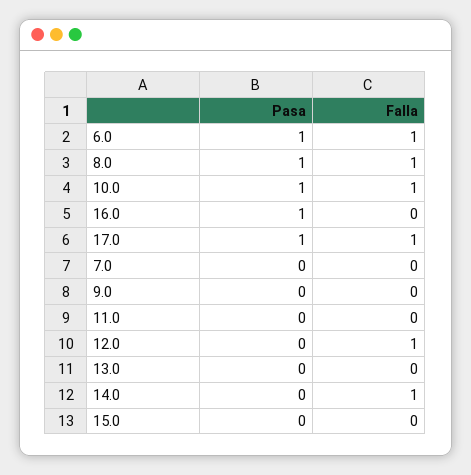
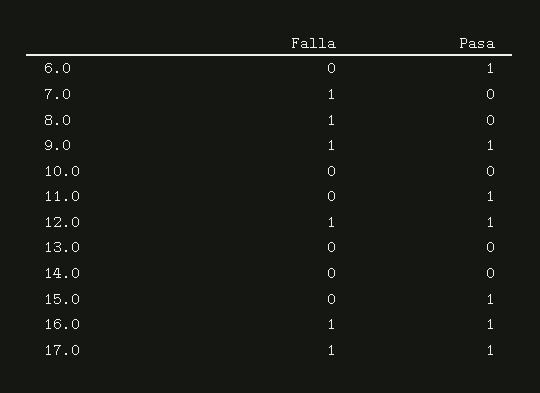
Falla, 6.0: 1 -> 0
Pasa, 8.0: 1 -> 0
Pasa, 10.0: 1 -> 0
Falla, 10.0: 1 -> 0
Falla, 16.0: 0 -> 1
Falla, 7.0: 0 -> 1
Pasa, 9.0: 0 -> 1
Falla, 9.0: 0 -> 1
Pasa, 11.0: 0 -> 1
Pasa, 12.0: 0 -> 1
Falla, 14.0: 1 -> 0
Pasa, 15.0: 0 -> 1

